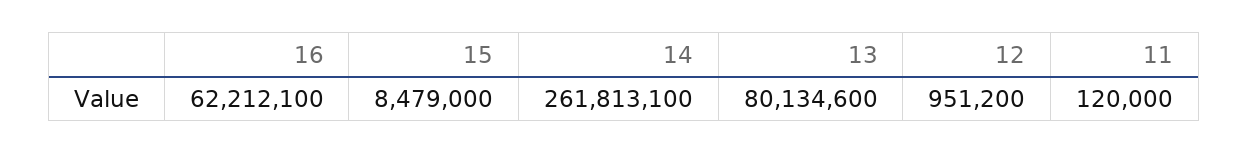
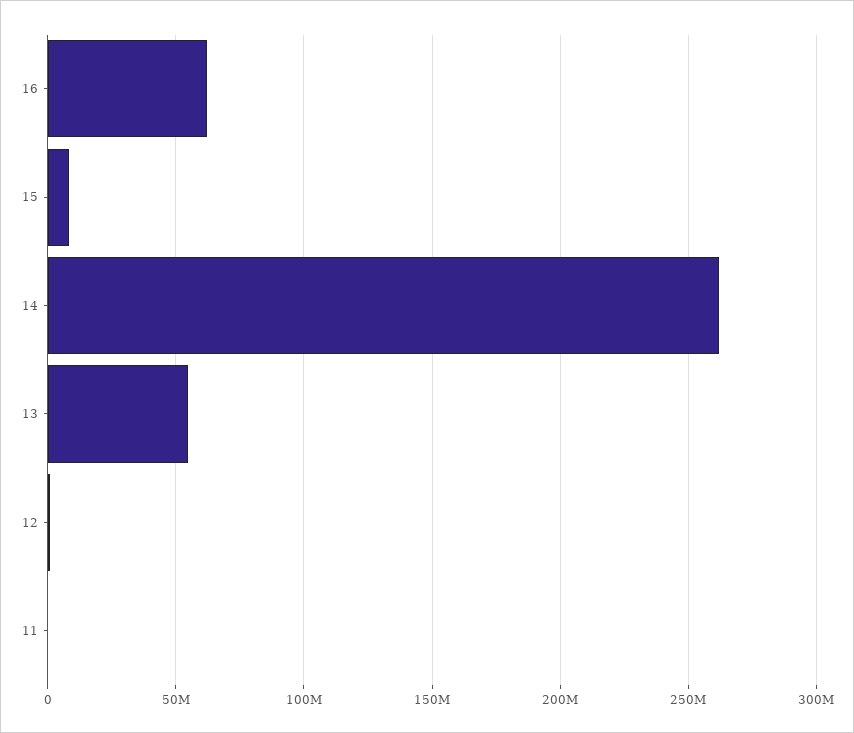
13: 80134600 -> 55000000

